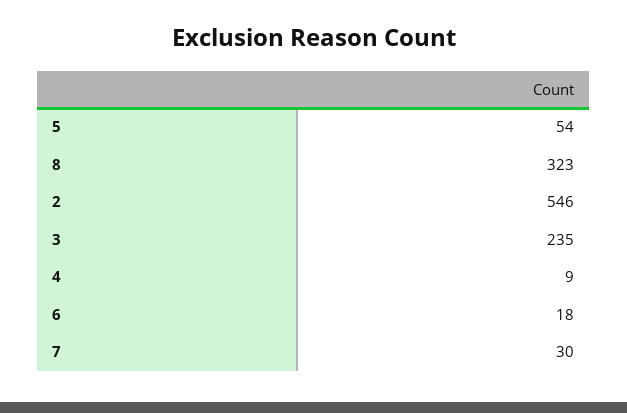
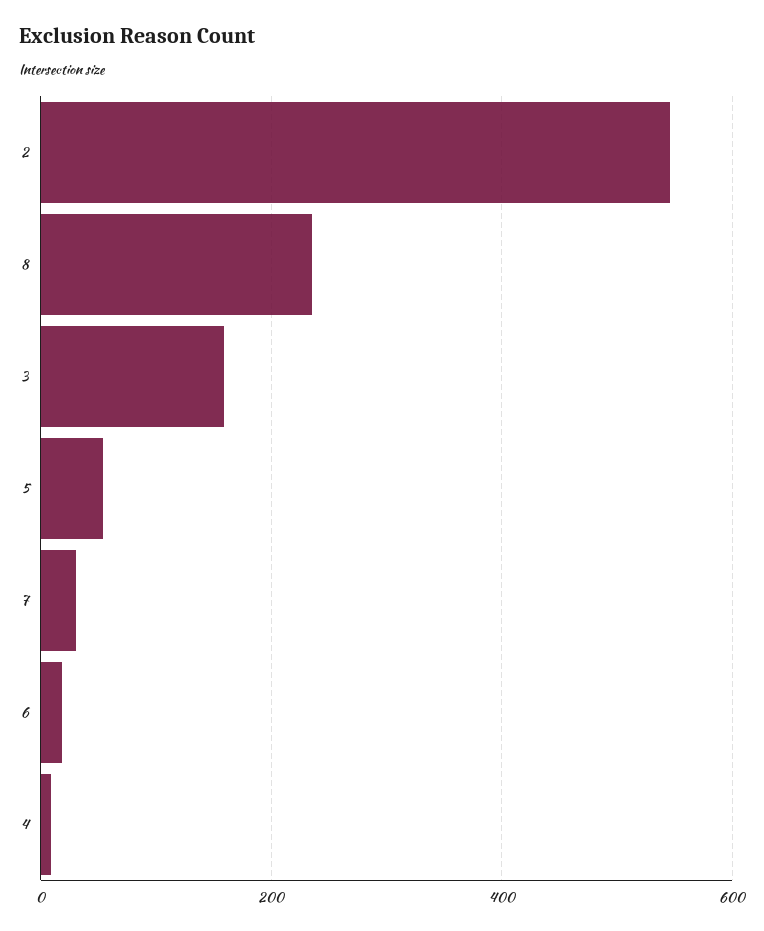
8: 323 -> 240
3: 235 -> 160

